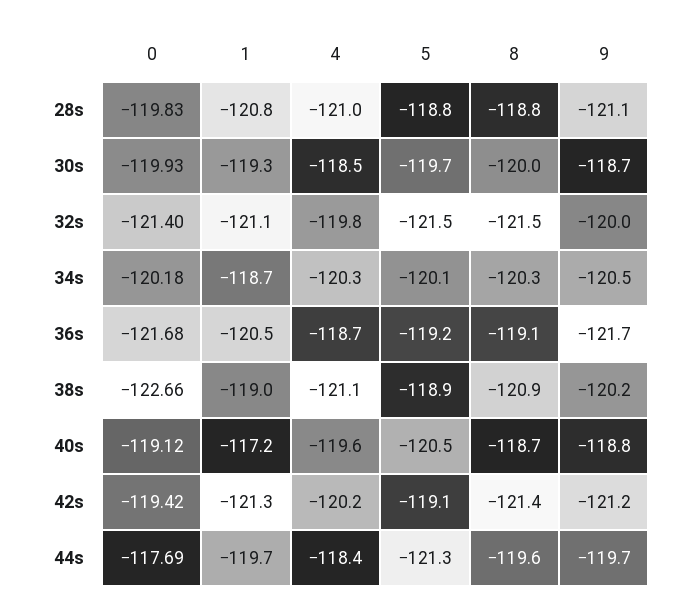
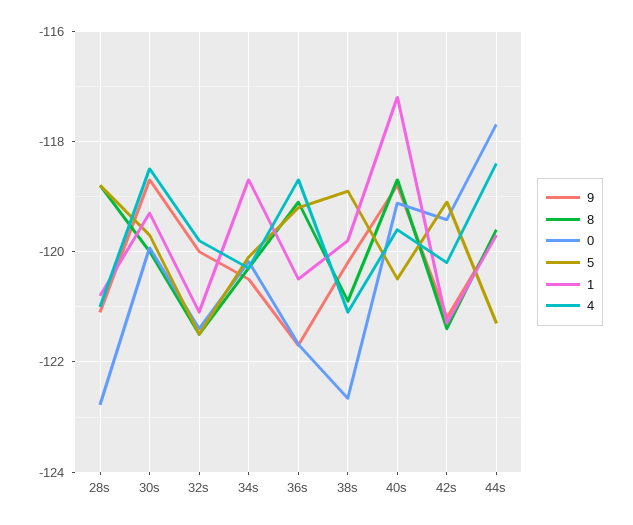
0, 28s: -119.83 -> -122.8
1, 38s: -119 -> -119.8

